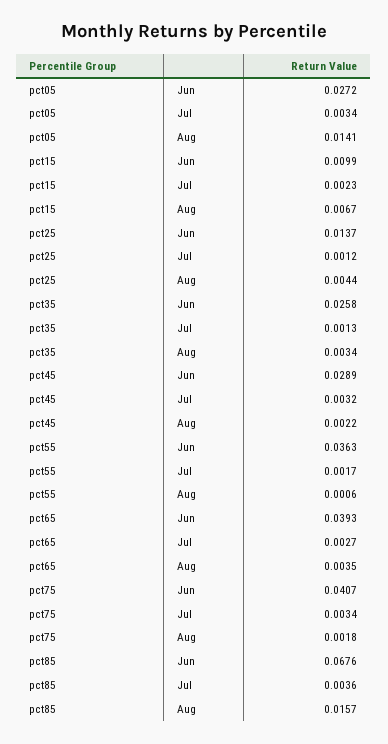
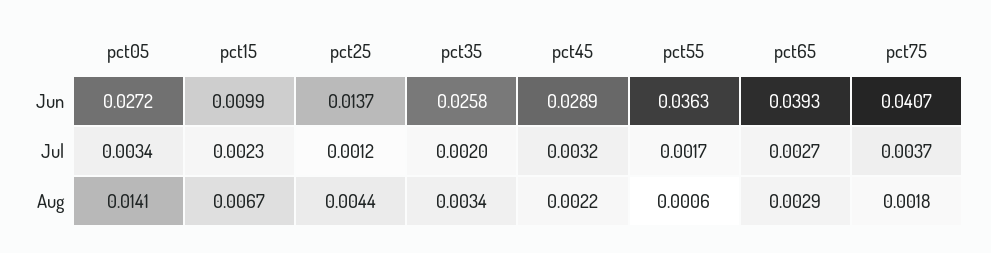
pct35, Jul: 0.0013 -> 0.002
pct65, Aug: 0.0035 -> 0.0029
pct75, Jul: 0.0034 -> 0.0037
pct85, Jun: 0.0676 -> none
pct85, Jul: 0.0036 -> none
pct85, Aug: 0.0157 -> none

